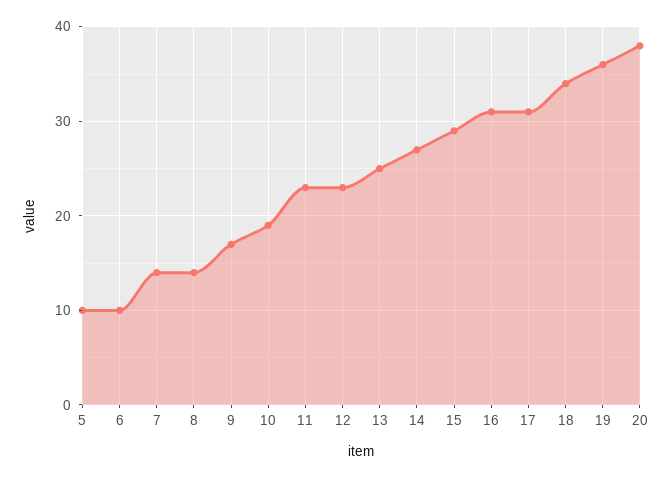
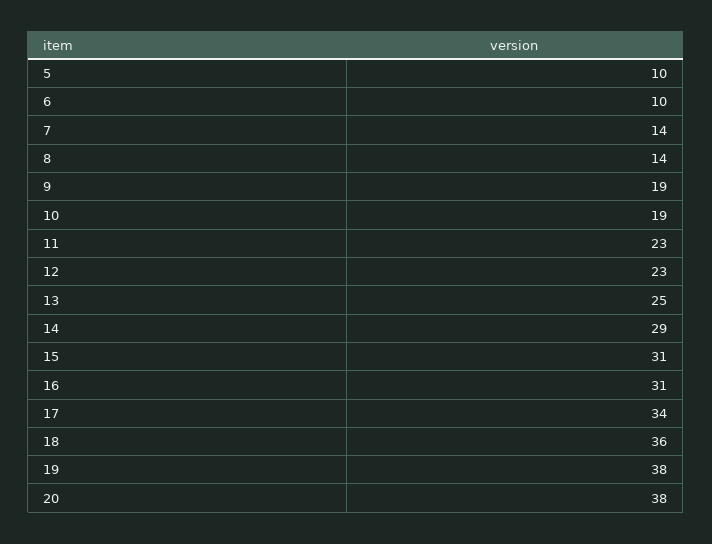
9: 17 -> 19
14: 27 -> 29
15: 29 -> 31
17: 31 -> 34
18: 34 -> 36
19: 36 -> 38

